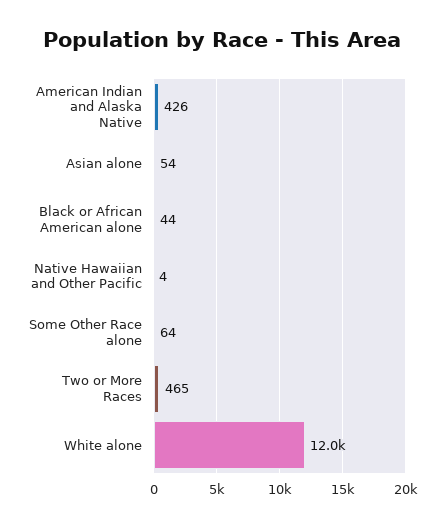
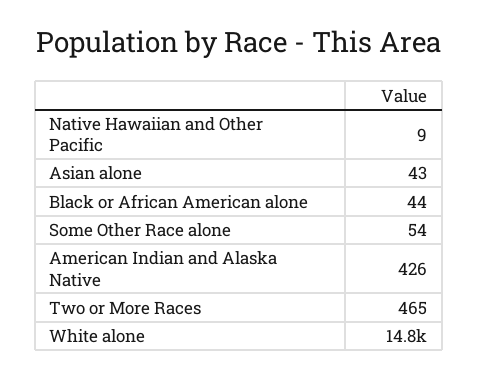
Asian alone: 54 -> 43
Native Hawaiian and Other Pacific: 4 -> 9
Some Other Race alone: 64 -> 54
White alone: 12000 -> 14800

